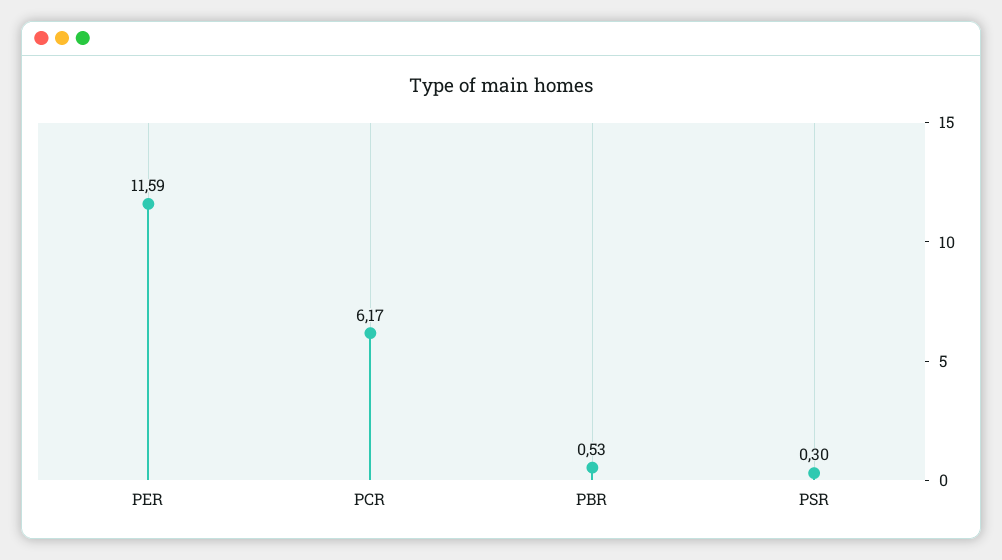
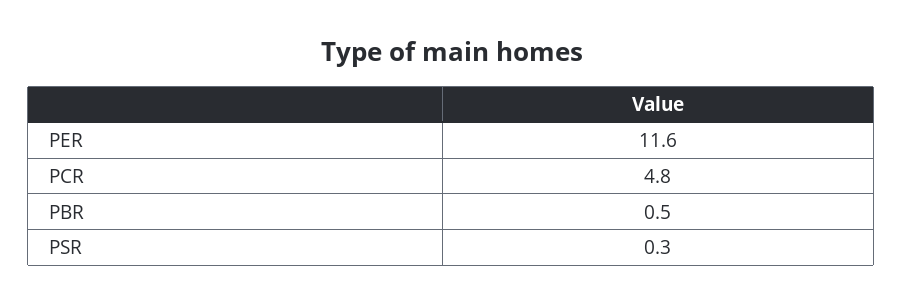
PCR: 6.17 -> 4.8

